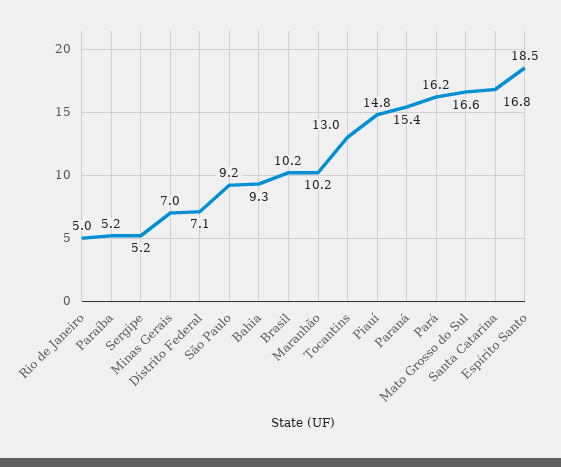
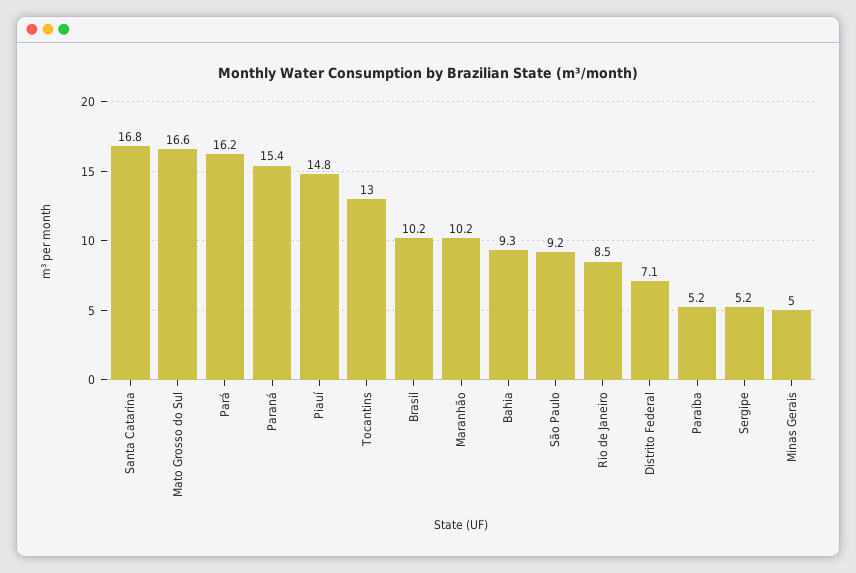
Rio de Janeiro: 5 -> 8.5
Minas Gerais: 7 -> 5
Espírito Santo: 18.5 -> none

